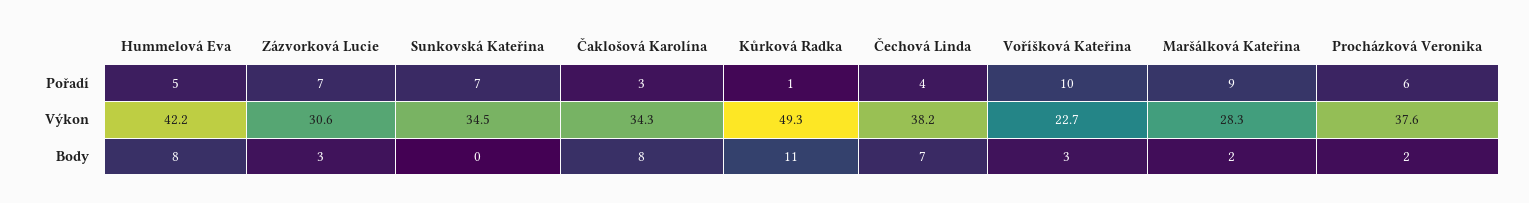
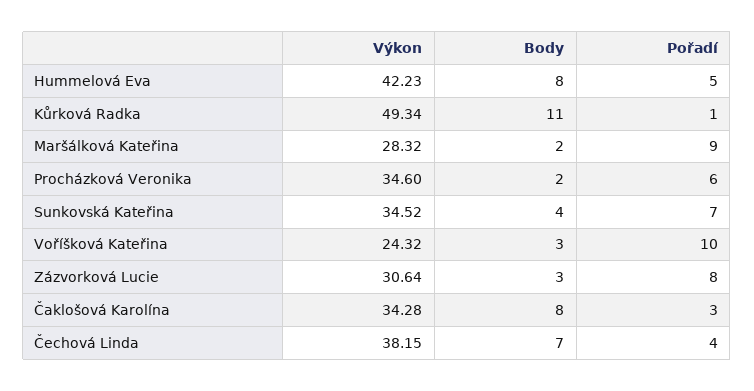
Zázvorková Lucie, Pořadí: 7 -> 8
Voříšková Kateřina, Výkon: 22.7 -> 24.32
Procházková Veronika, Výkon: 37.6 -> 34.6
Sunkovská Kateřina, Body: 0 -> 4

